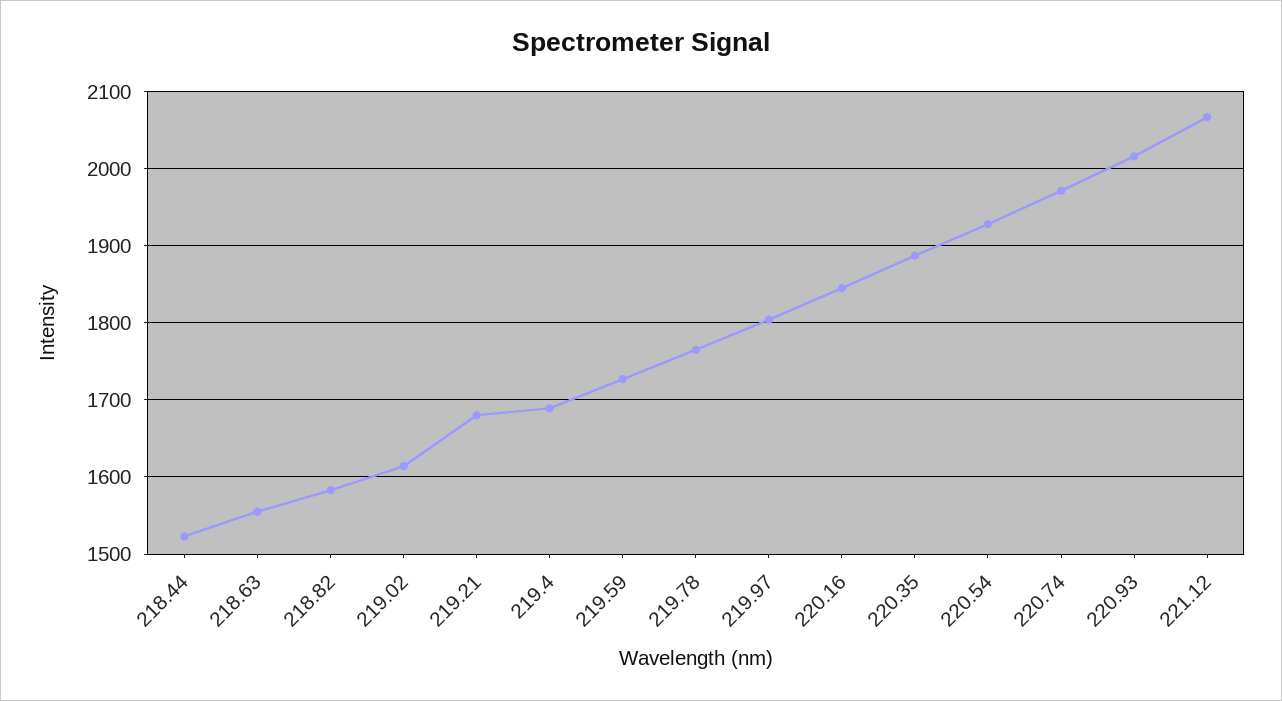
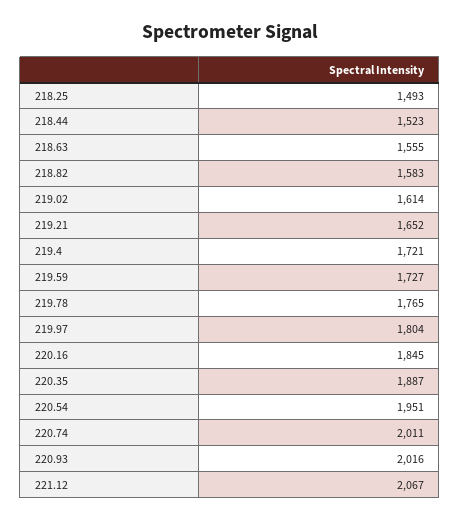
219.21: 1680 -> 1652
219.4: 1690 -> 1721
220.54: 1930 -> 1951
220.74: 1970 -> 2011
218.25: none -> 1493

